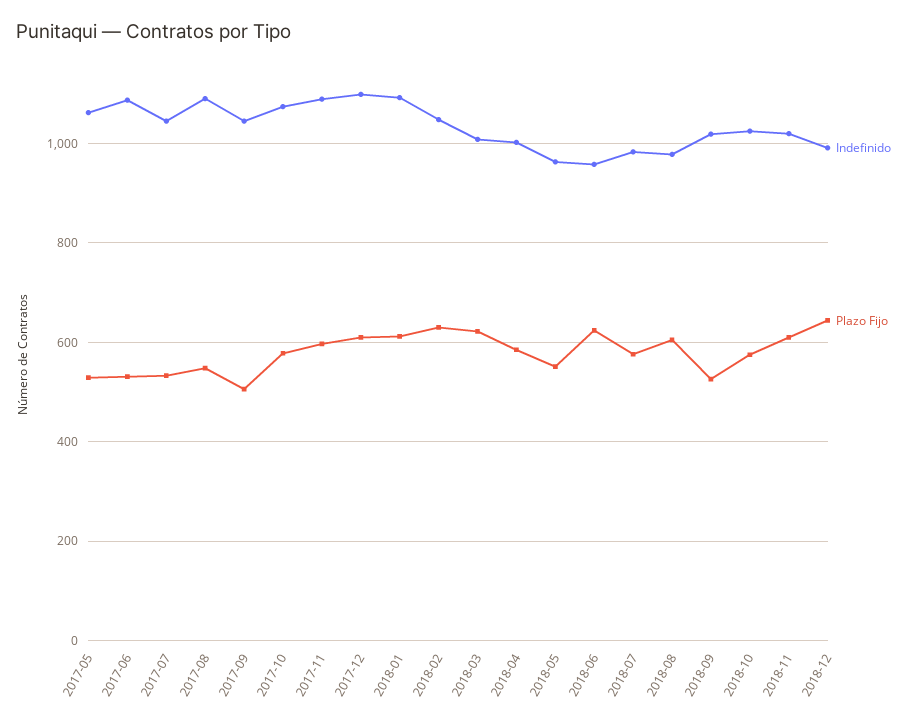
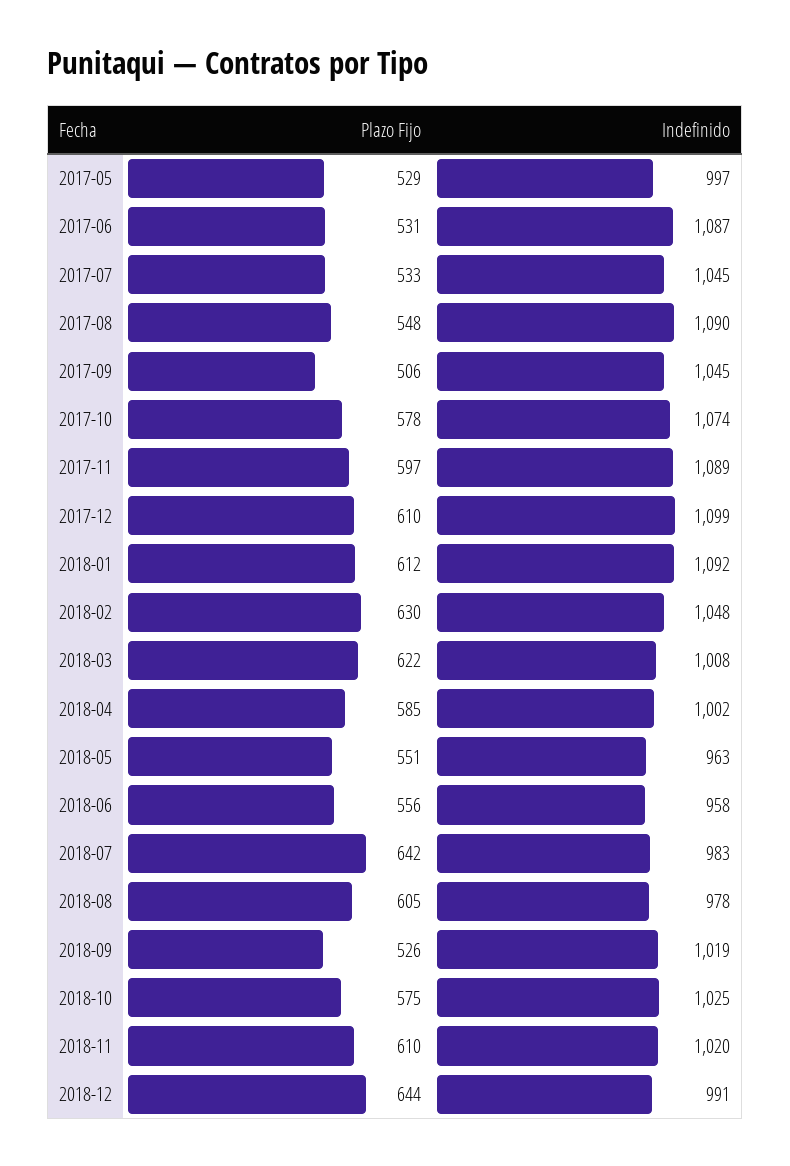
Indefinido, 2017-05: 1060 -> 997
Plazo Fijo, 2018-06: 620 -> 556
Plazo Fijo, 2018-07: 580 -> 642

